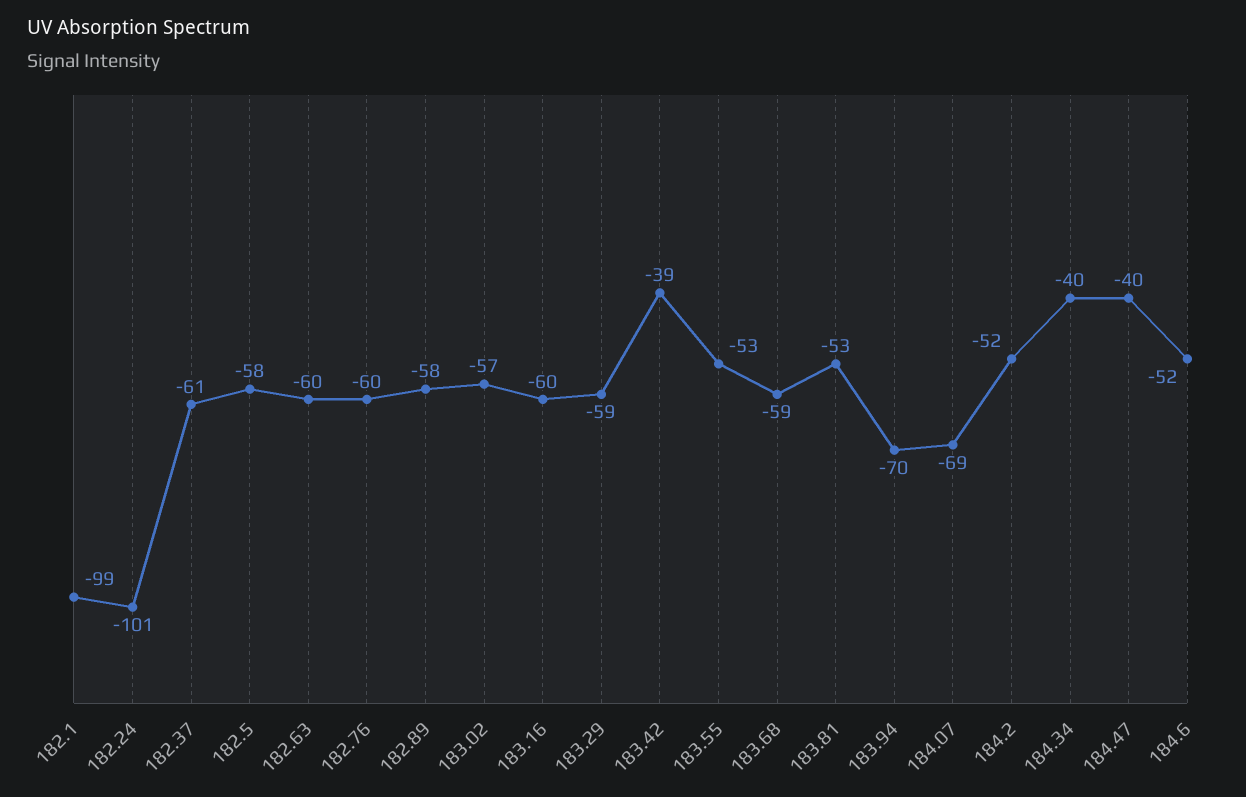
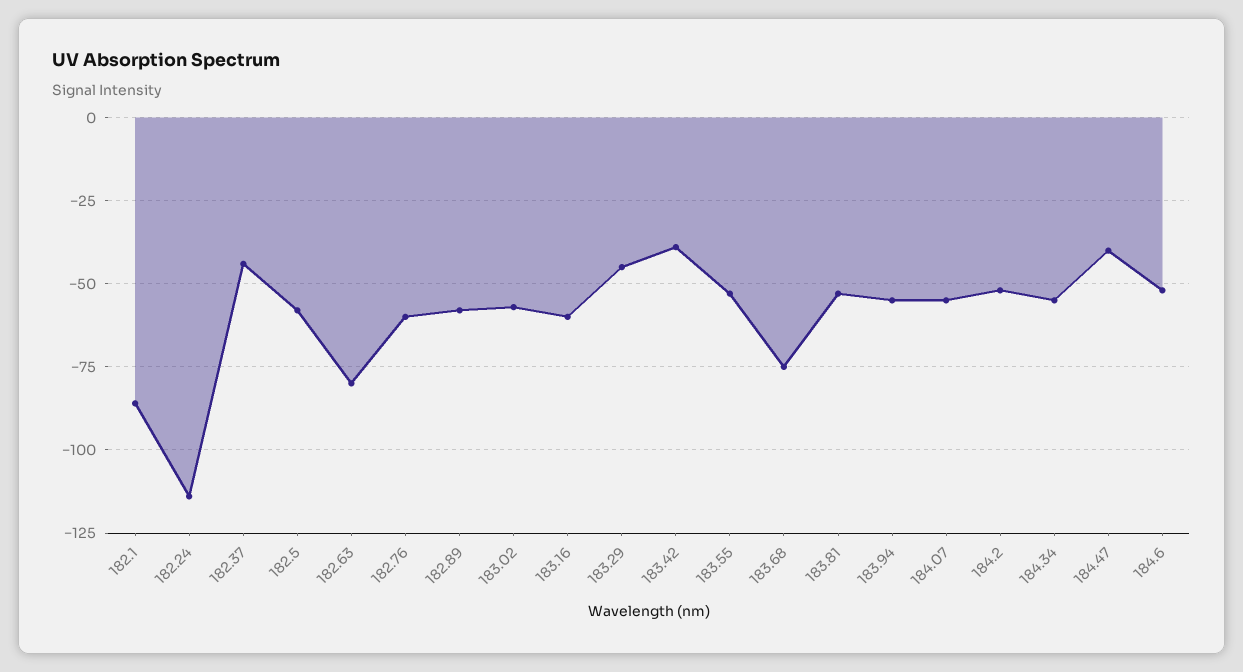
182.1: -99 -> -85
182.24: -101 -> -115
182.37: -61 -> -45
182.63: -60 -> -80
183.29: -59 -> -45
183.68: -59 -> -75
183.94: -70 -> -55
184.07: -69 -> -55
184.34: -40 -> -55

